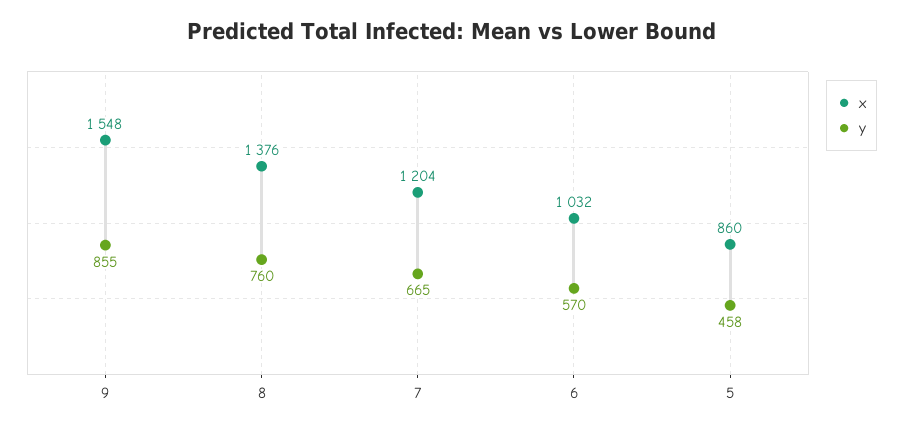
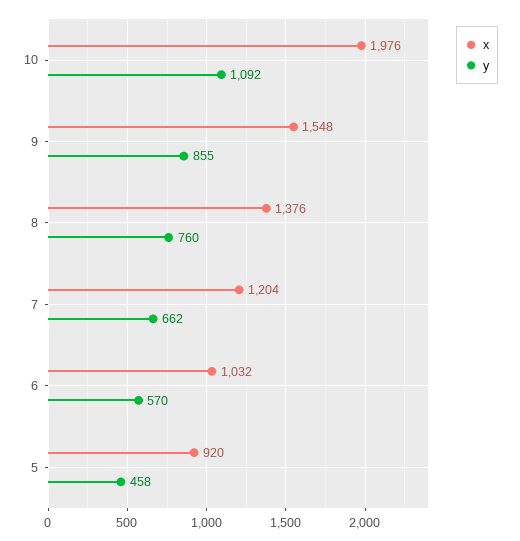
y, 7: 665 -> 662
x, 5: 860 -> 920
x, 10: none -> 1976
y, 10: none -> 1092

